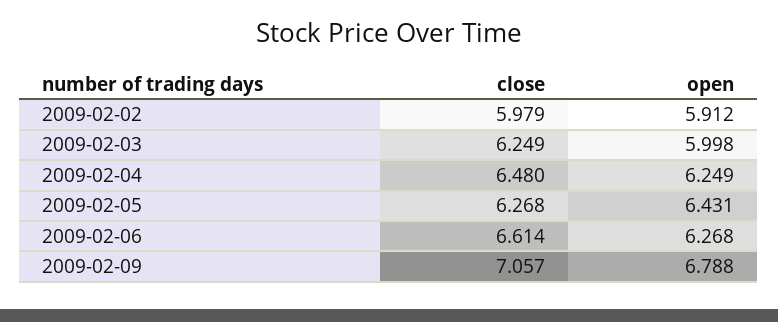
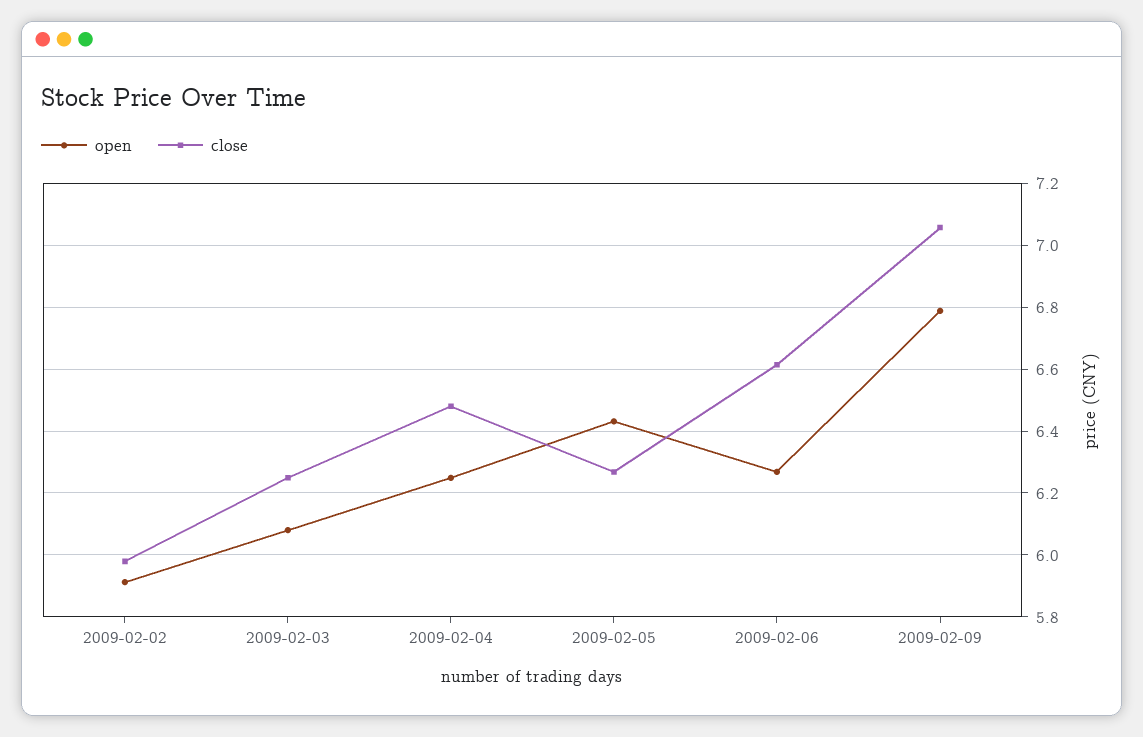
open, 2009-02-03: 5.998 -> 6.08

